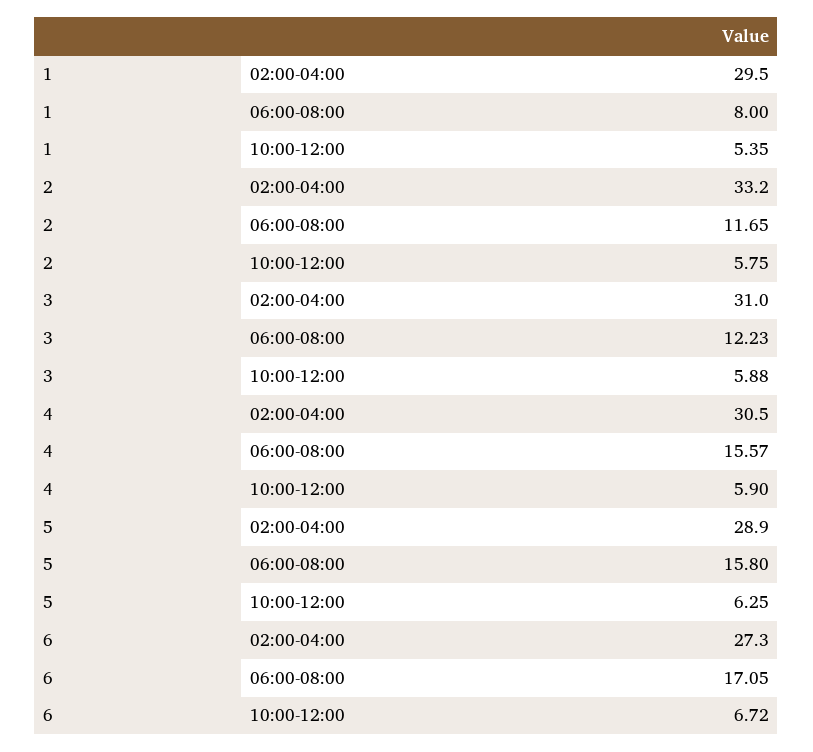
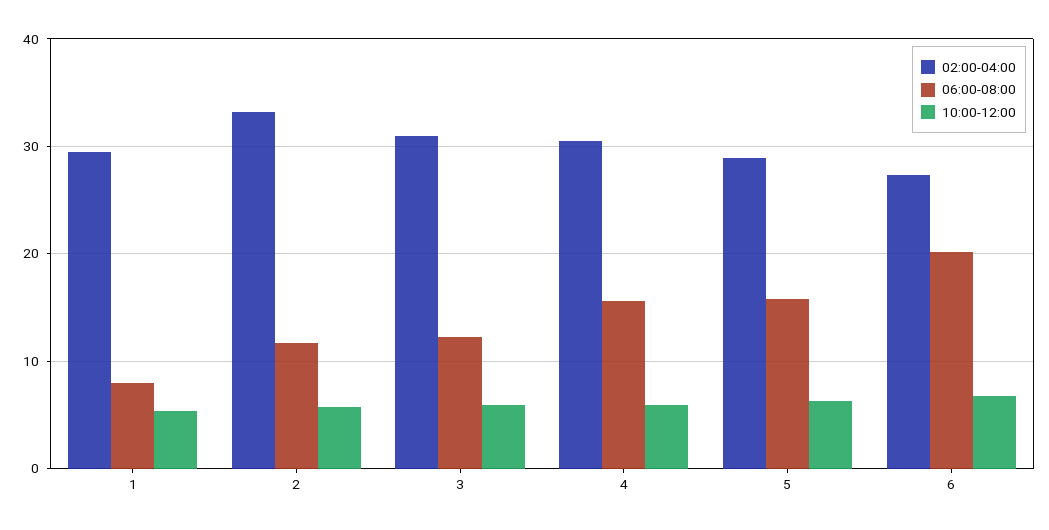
06:00-08:00, 6: 17.05 -> 20

